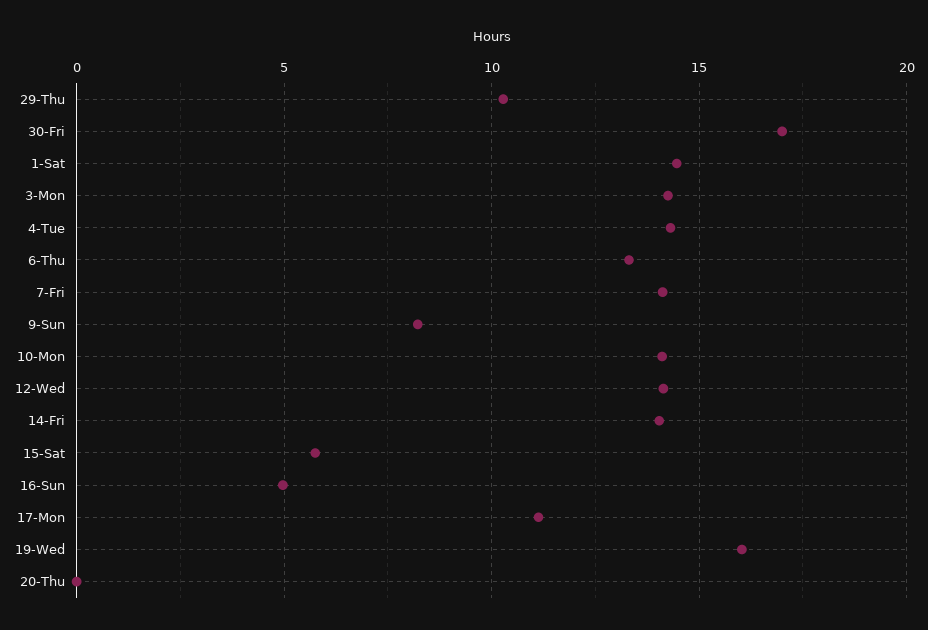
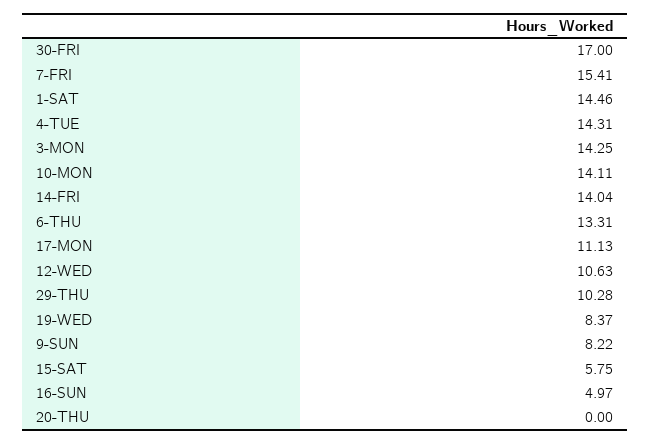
7-Fri: 14 -> 15.41
12-Wed: 14 -> 10.63
19-Wed: 16 -> 8.37

